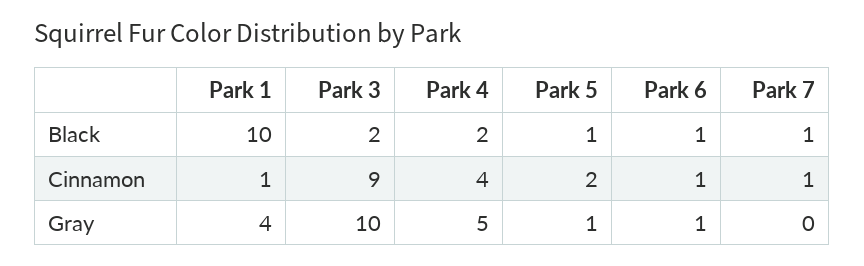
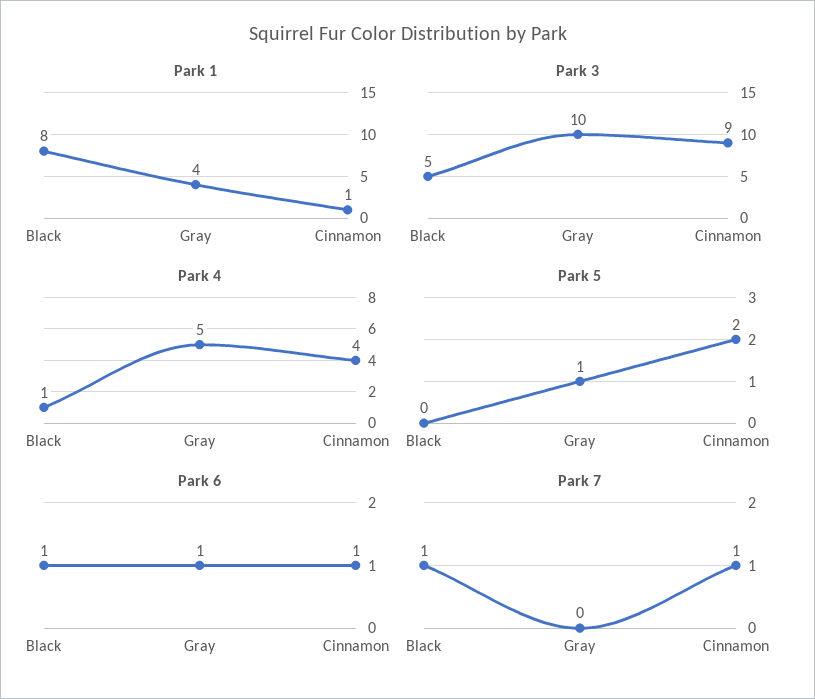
Park 1, Black: 10 -> 8
Park 3, Black: 2 -> 5
Park 4, Black: 2 -> 1
Park 5, Black: 1 -> 0

